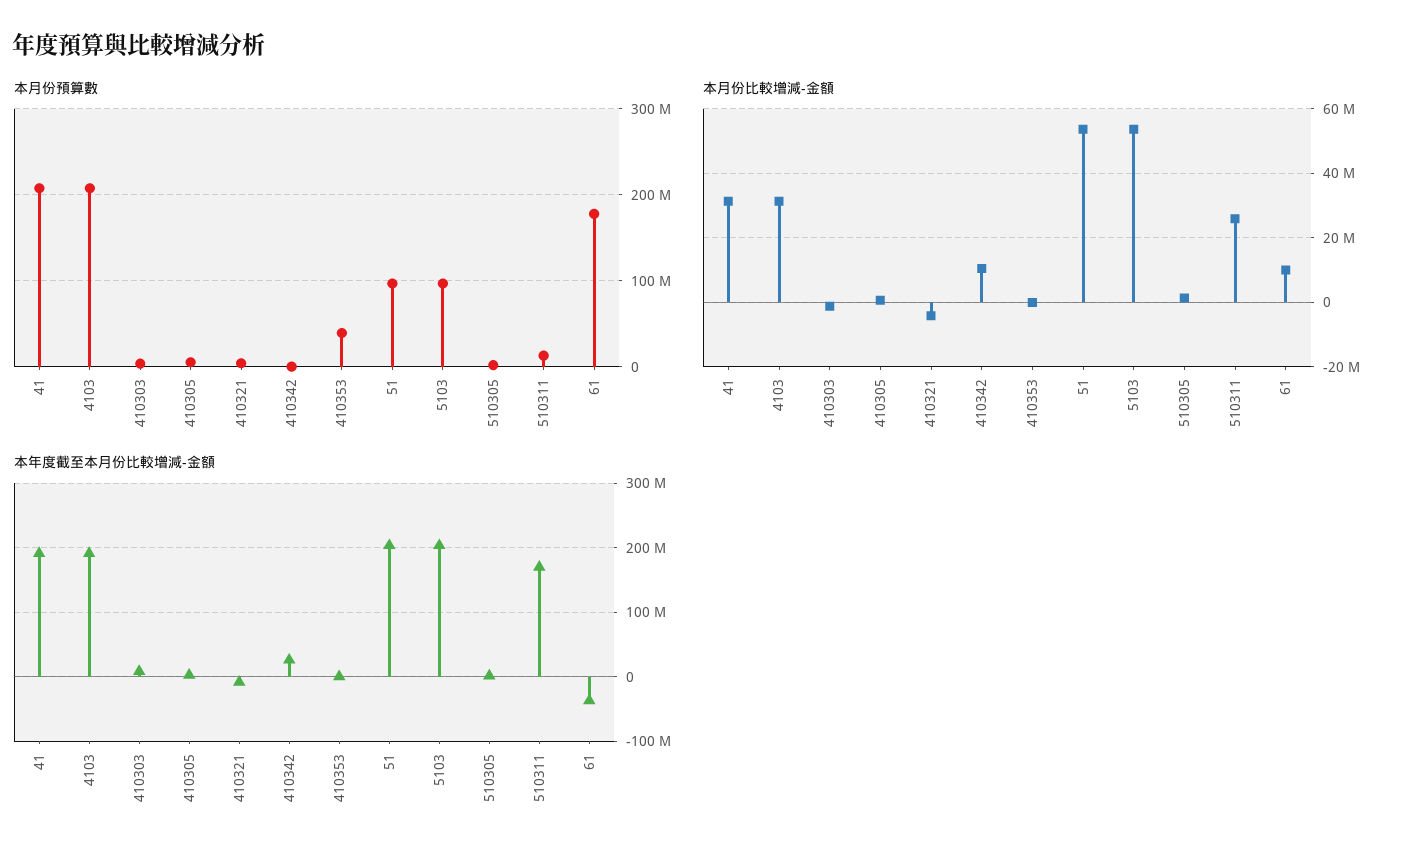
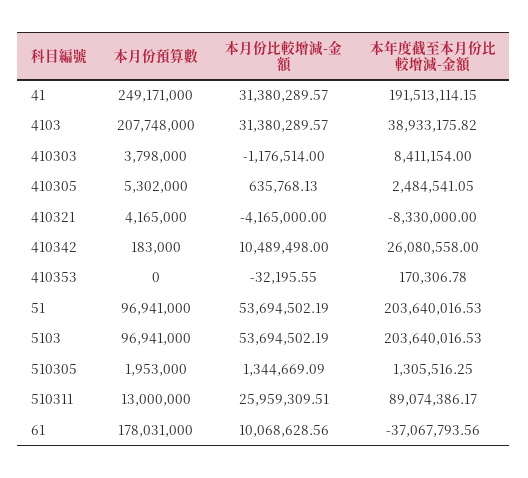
本月份預算數, 41: 210000000 -> 249171000
本月份預算數, 410353: 40000000 -> 0
本年度截至本月份比較增減-金額, 4103: 190000000 -> 38933175.82
本年度截至本月份比較增減-金額, 510311: 170000000 -> 89074386.17

